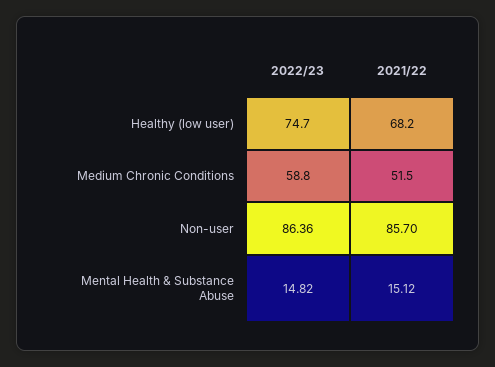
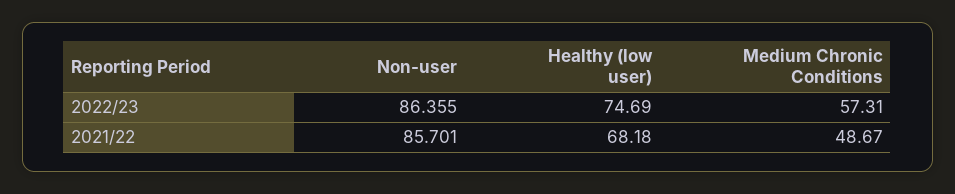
2022/23, Medium Chronic Conditions: 58.8 -> 57.31
2021/22, Medium Chronic Conditions: 51.5 -> 48.67
2022/23, Mental Health & Substance Abuse: 14.82 -> none
2021/22, Mental Health & Substance Abuse: 15.12 -> none

